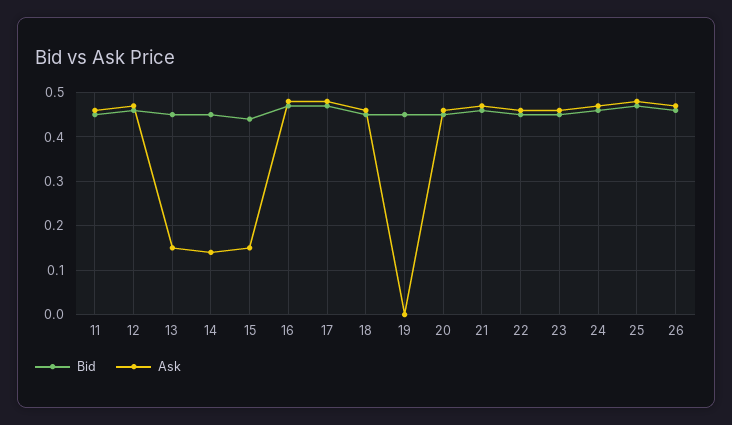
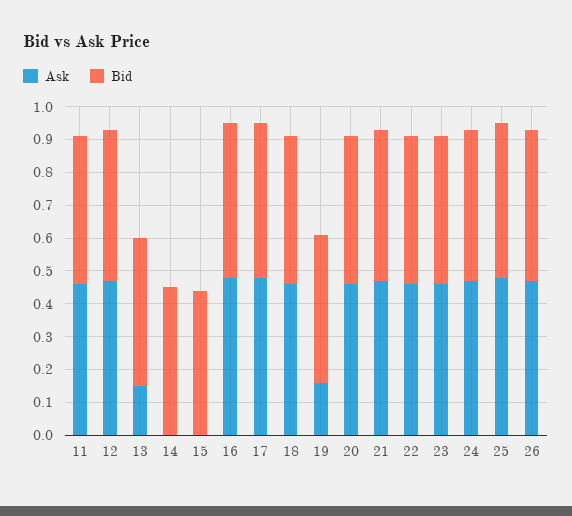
Ask, 14: 0.15 -> 0
Ask, 15: 0.15 -> 0
Ask, 19: 0 -> 0.15

